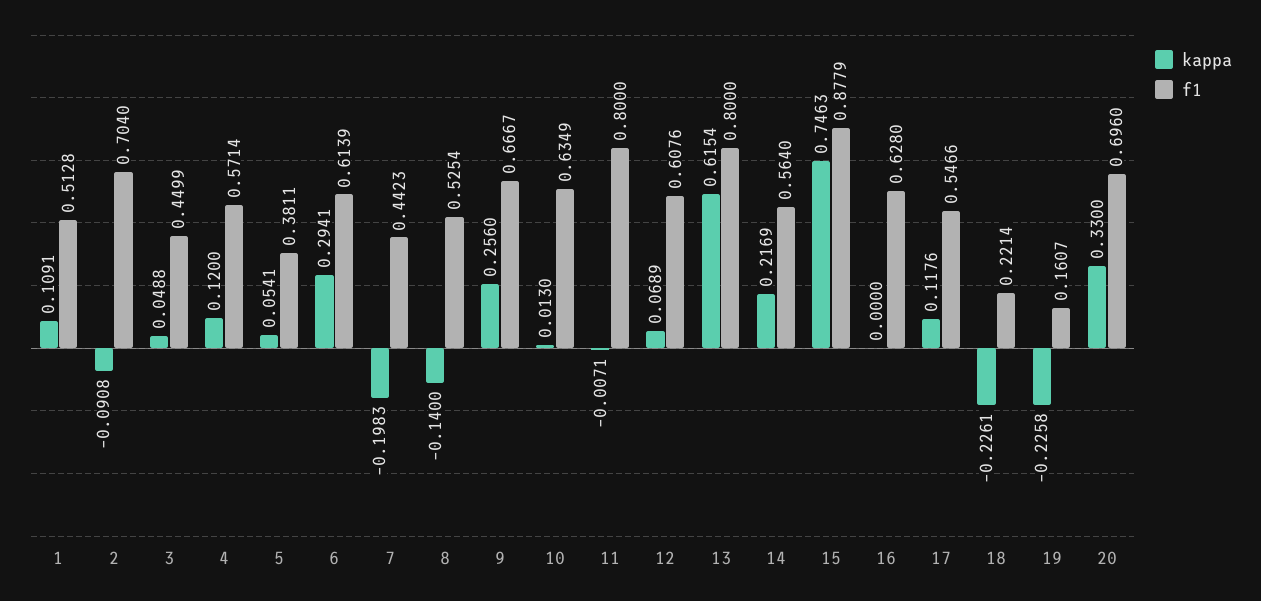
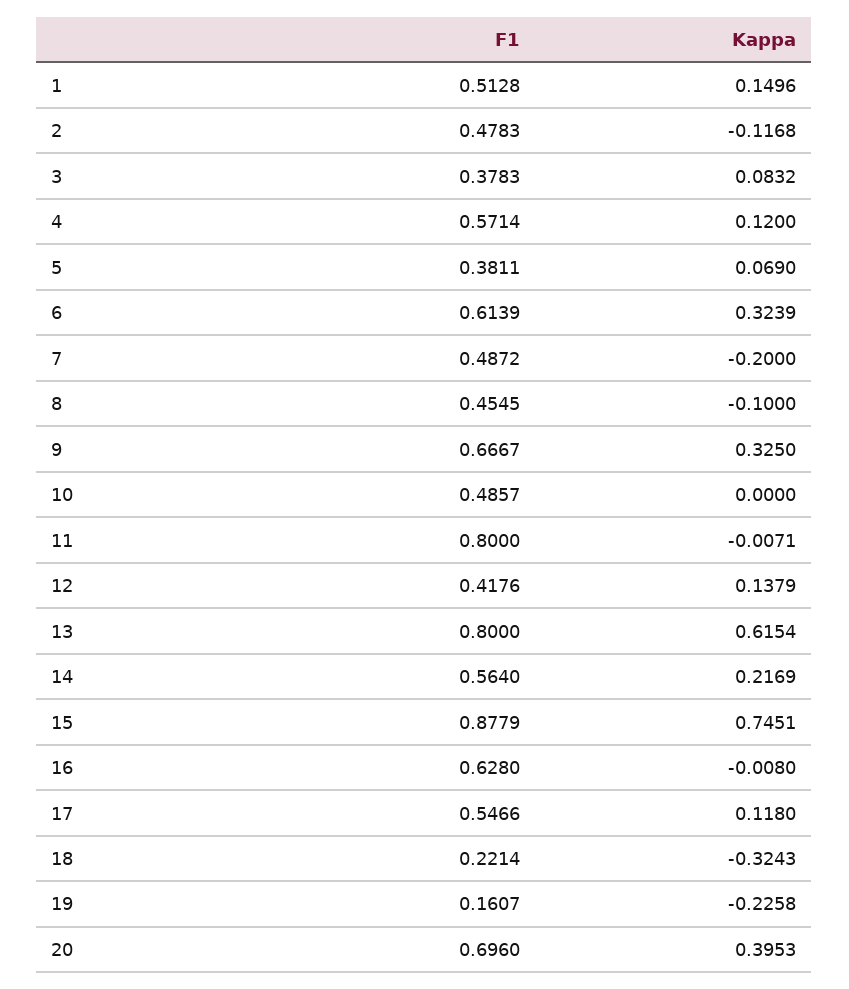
kappa, 1: 0.1091 -> 0.1496
kappa, 2: -0.0908 -> -0.1168
f1, 2: 0.704 -> 0.4783
kappa, 3: 0.0488 -> 0.0832
f1, 3: 0.4499 -> 0.3783
kappa, 5: 0.0541 -> 0.069
kappa, 6: 0.2941 -> 0.3239
kappa, 7: -0.1983 -> -0.2
f1, 7: 0.4423 -> 0.4872
kappa, 8: -0.14 -> -0.1
f1, 8: 0.5254 -> 0.4545
kappa, 9: 0.256 -> 0.325
kappa, 10: 0.013 -> 0
f1, 10: 0.6349 -> 0.4857
kappa, 12: 0.0689 -> 0.1379
f1, 12: 0.6076 -> 0.4176
kappa, 15: 0.7463 -> 0.7451
kappa, 16: 0 -> -0.008
kappa, 17: 0.1176 -> 0.118
kappa, 18: -0.2261 -> -0.3243
kappa, 20: 0.33 -> 0.3953

